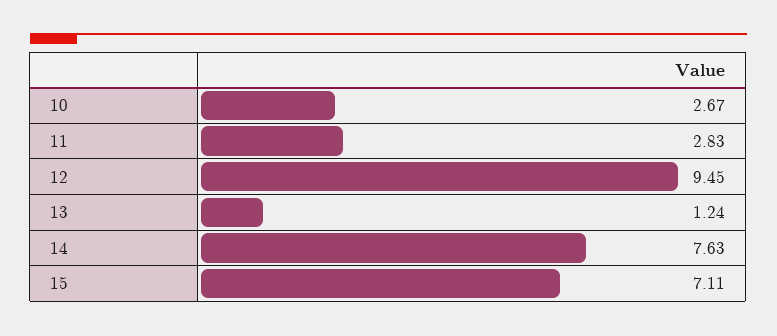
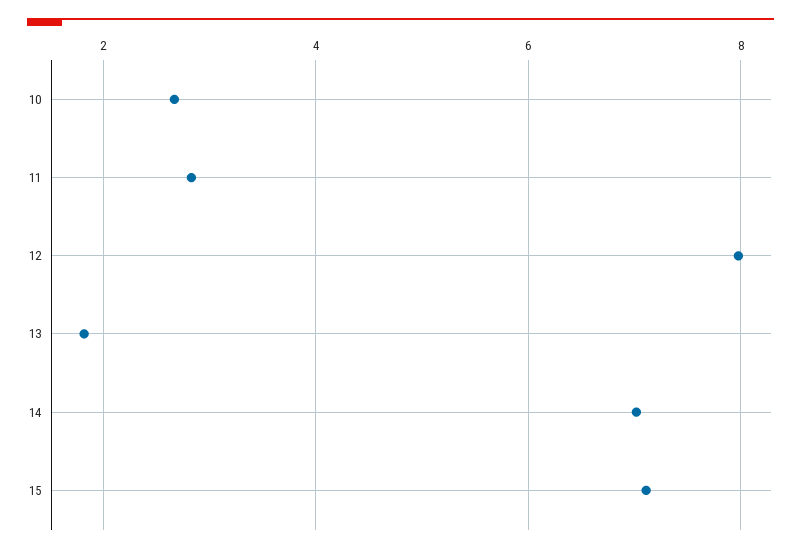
12: 9.45 -> 8
13: 1.24 -> 1.8
14: 7.63 -> 7

